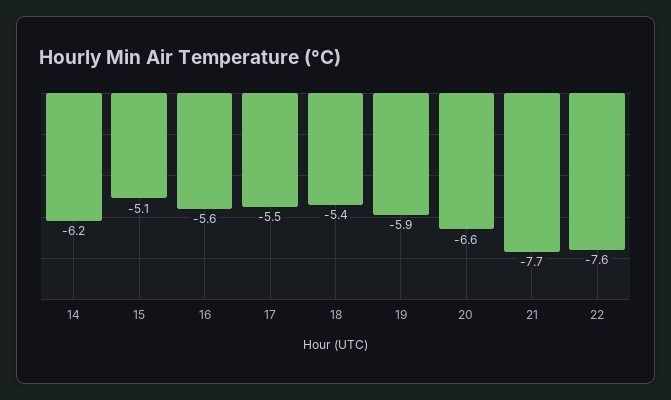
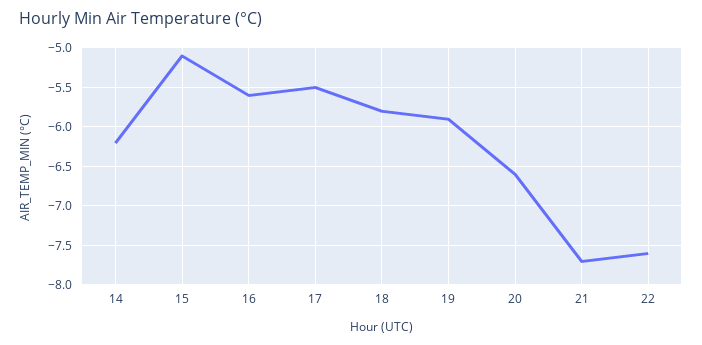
18: -5.4 -> -5.8

